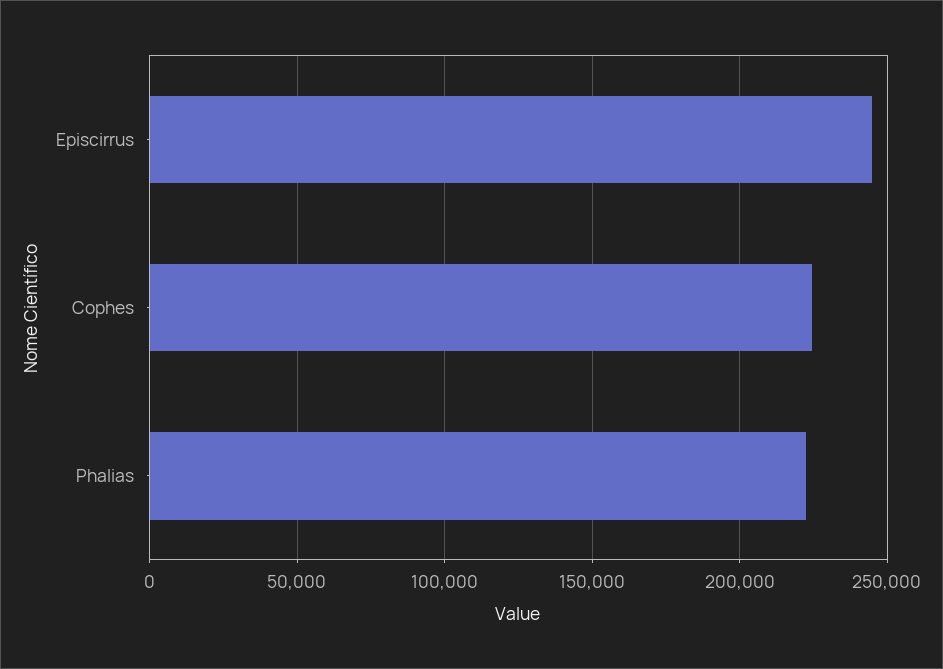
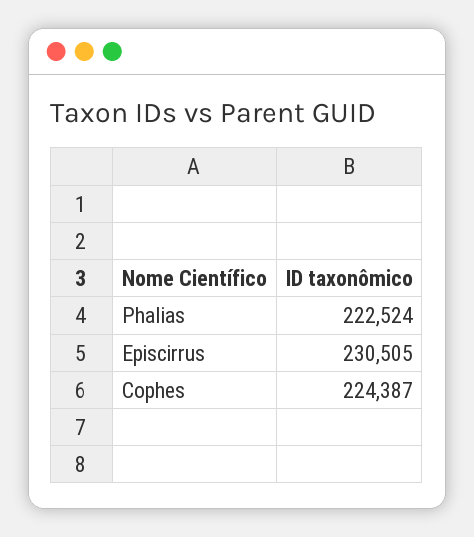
Episcirrus: 245000 -> 230505

